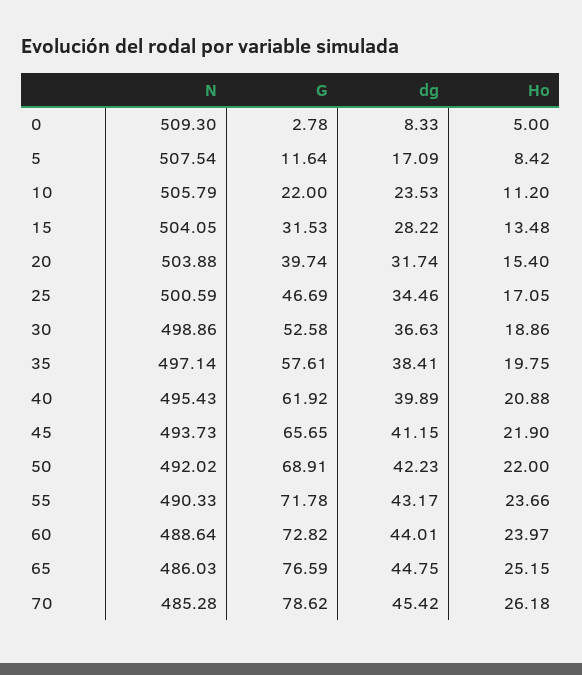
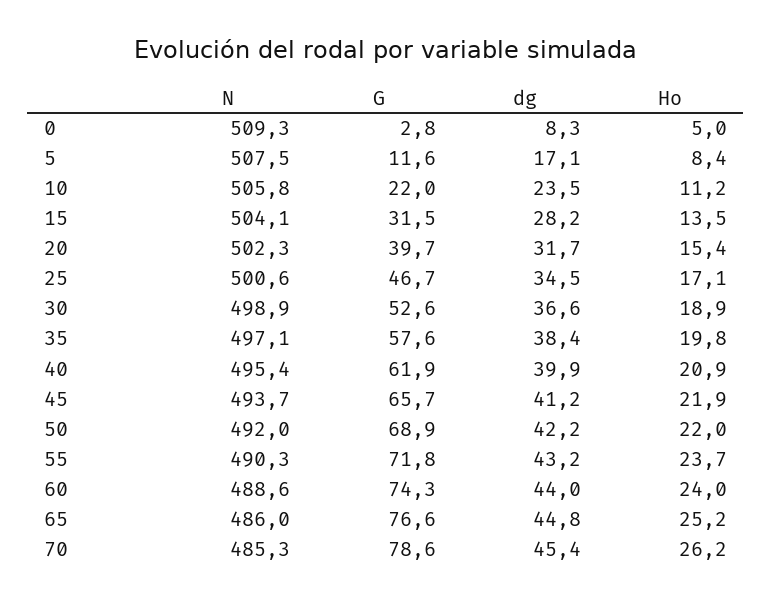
N, 20: 503.88 -> 502.3
G, 60: 72.82 -> 74.3

